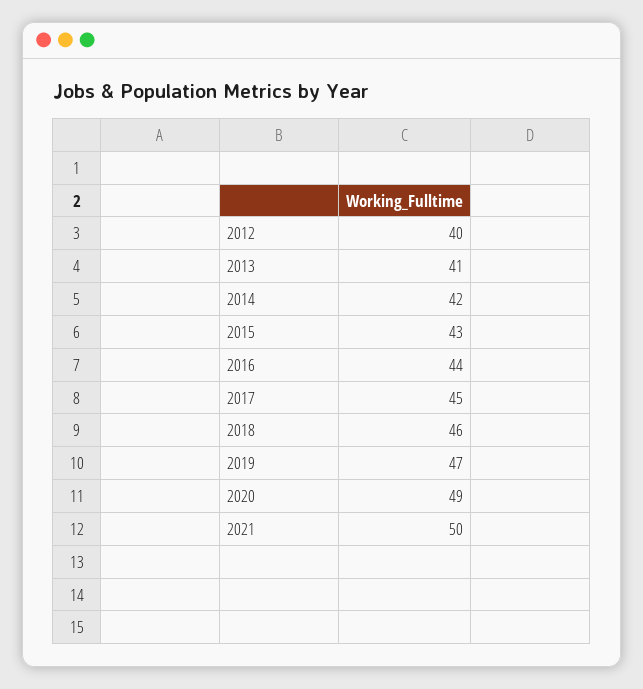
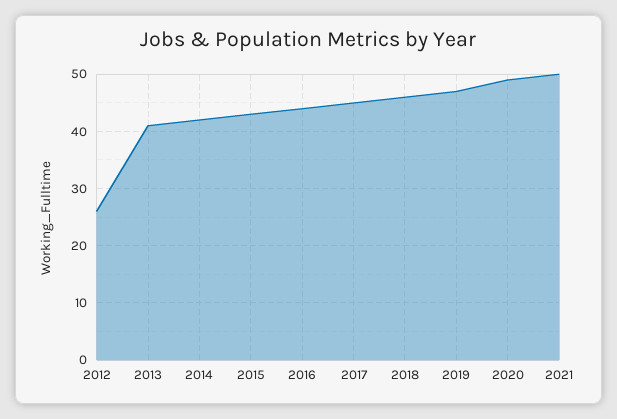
2012: 40 -> 25

